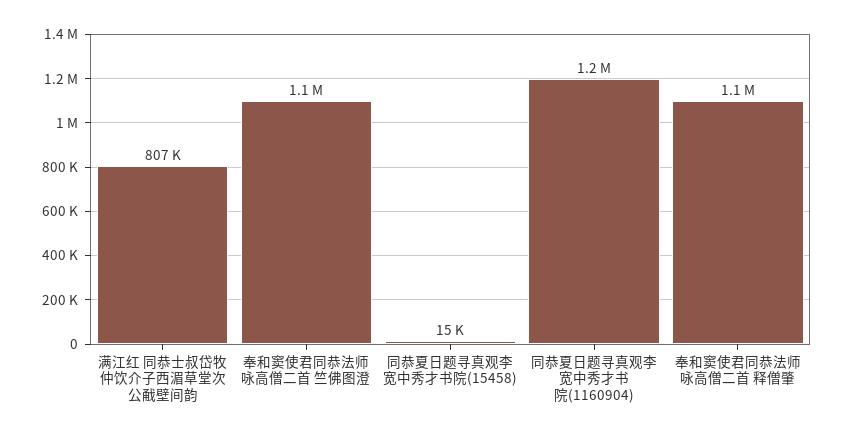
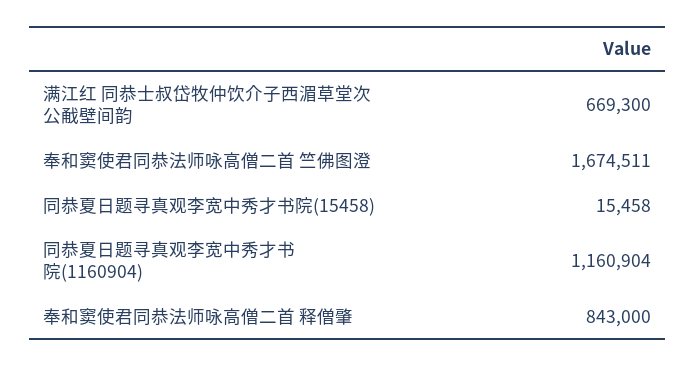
满江红 同恭士叔岱牧仲饮介子西湄草堂次公㦷壁间韵: 807000 -> 669300
奉和窦使君同恭法师咏高僧二首 竺佛图澄: 1100000 -> 1674511
奉和窦使君同恭法师咏高僧二首 释僧肇: 1100000 -> 843000

